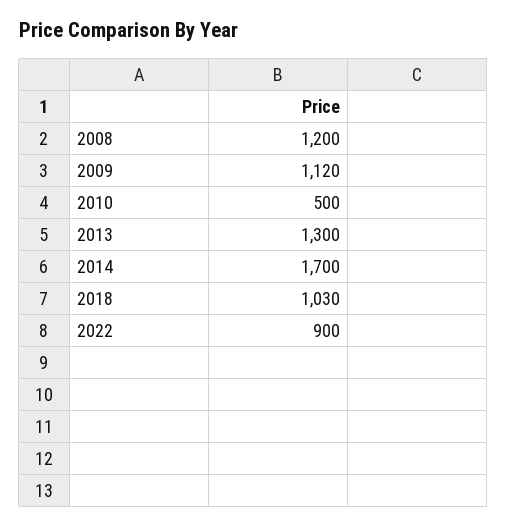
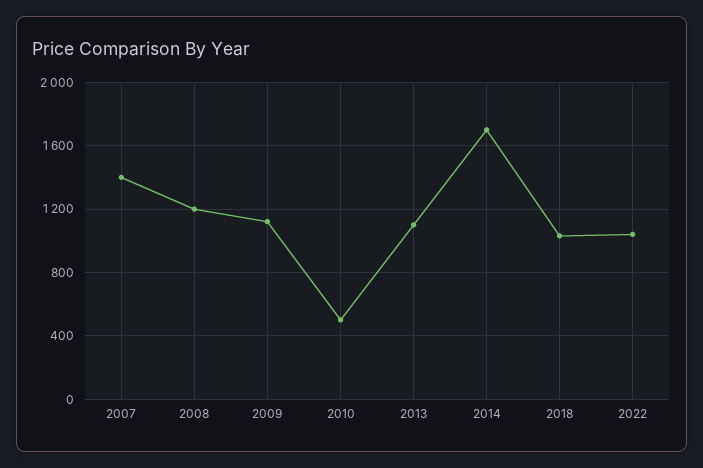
2013: 1300 -> 1100
2022: 900 -> 1050
2007: none -> 1400

